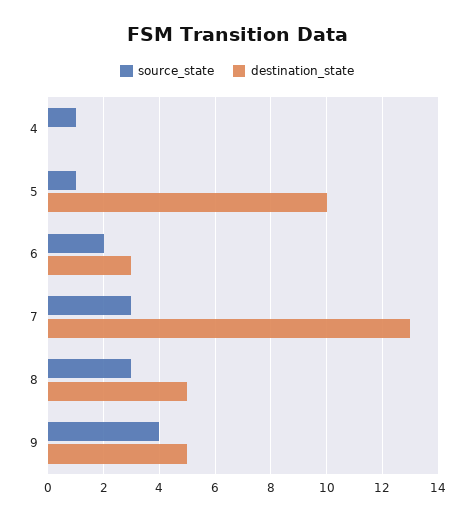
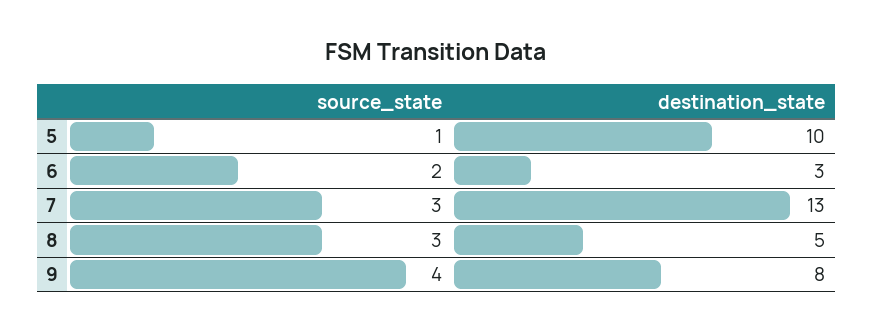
source_state, 4: 1 -> none
destination_state, 4: 0 -> none
destination_state, 9: 5 -> 8

